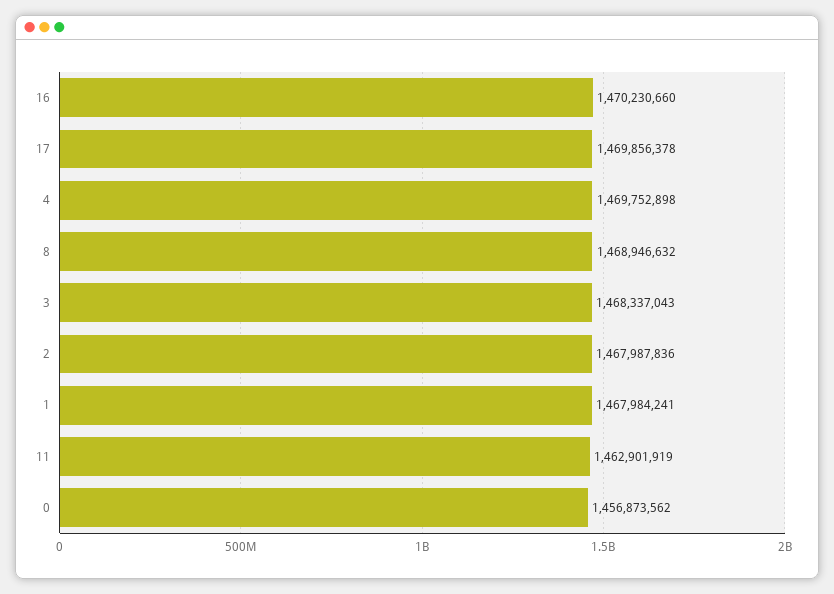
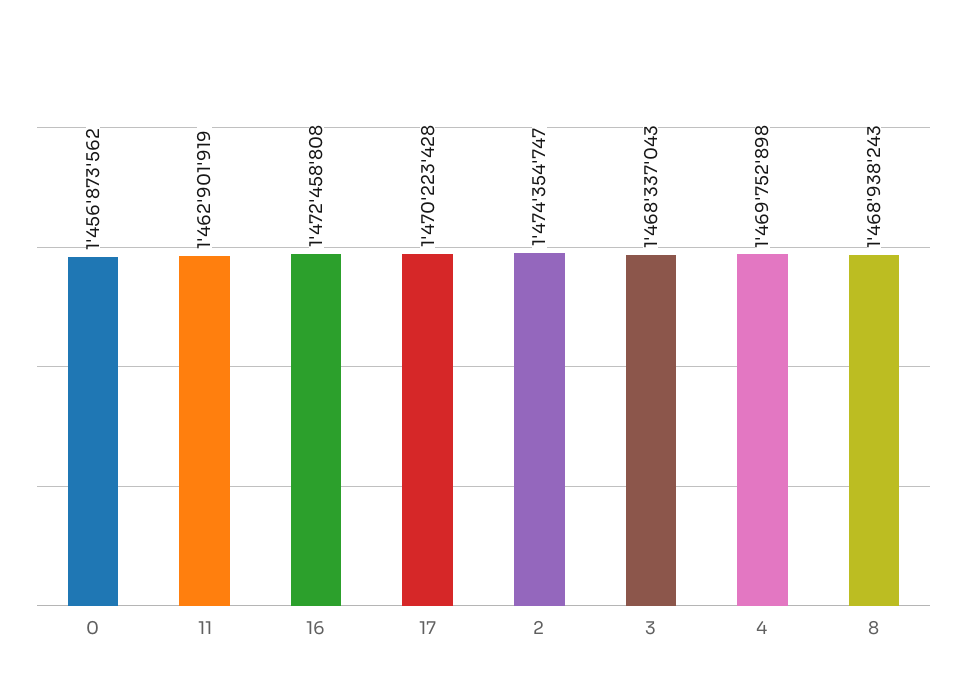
16: 1470230660 -> 1472458808
17: 1469856378 -> 1470223428
8: 1468946632 -> 1468938243
2: 1467987836 -> 1474354747
1: 1467984241 -> none

